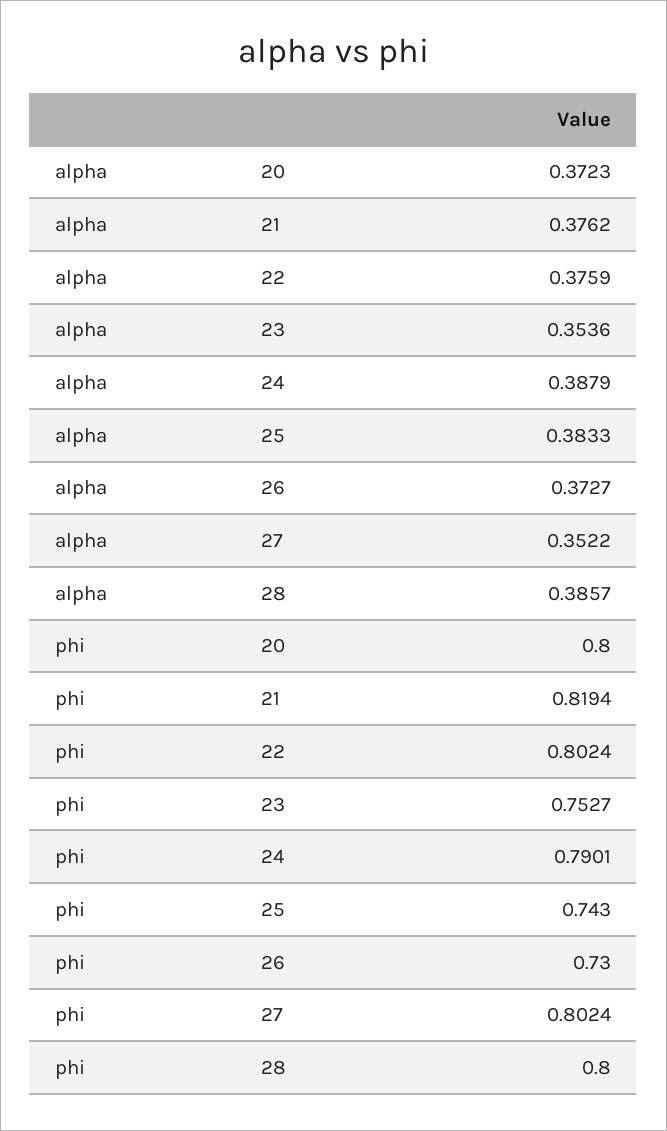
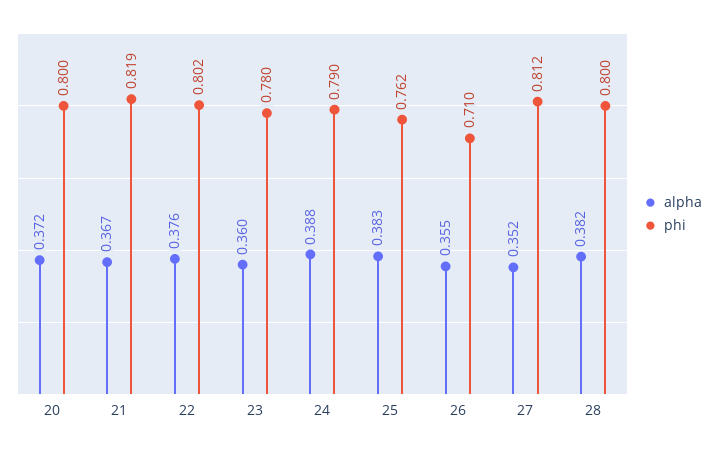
alpha, 21: 0.3762 -> 0.367
alpha, 23: 0.3536 -> 0.36
alpha, 26: 0.3727 -> 0.355
alpha, 28: 0.3857 -> 0.382
phi, 23: 0.7527 -> 0.78
phi, 25: 0.743 -> 0.762
phi, 26: 0.73 -> 0.71
phi, 27: 0.8024 -> 0.812

